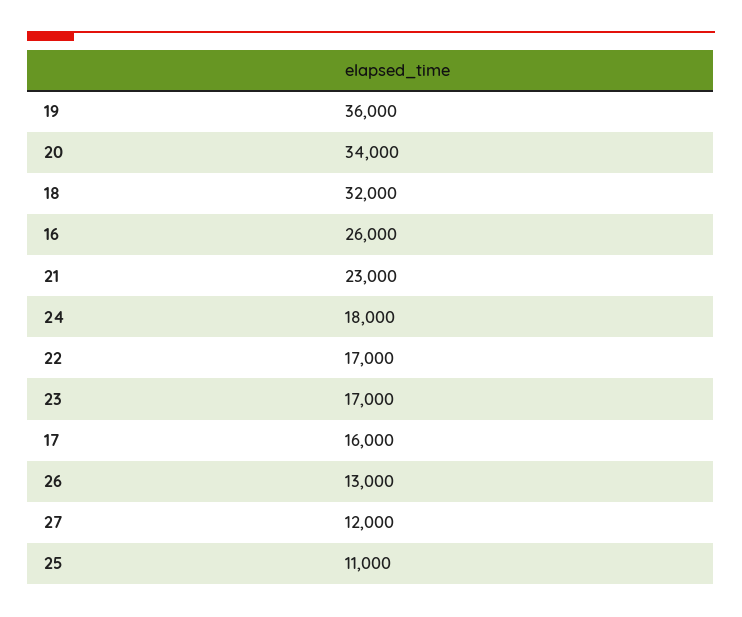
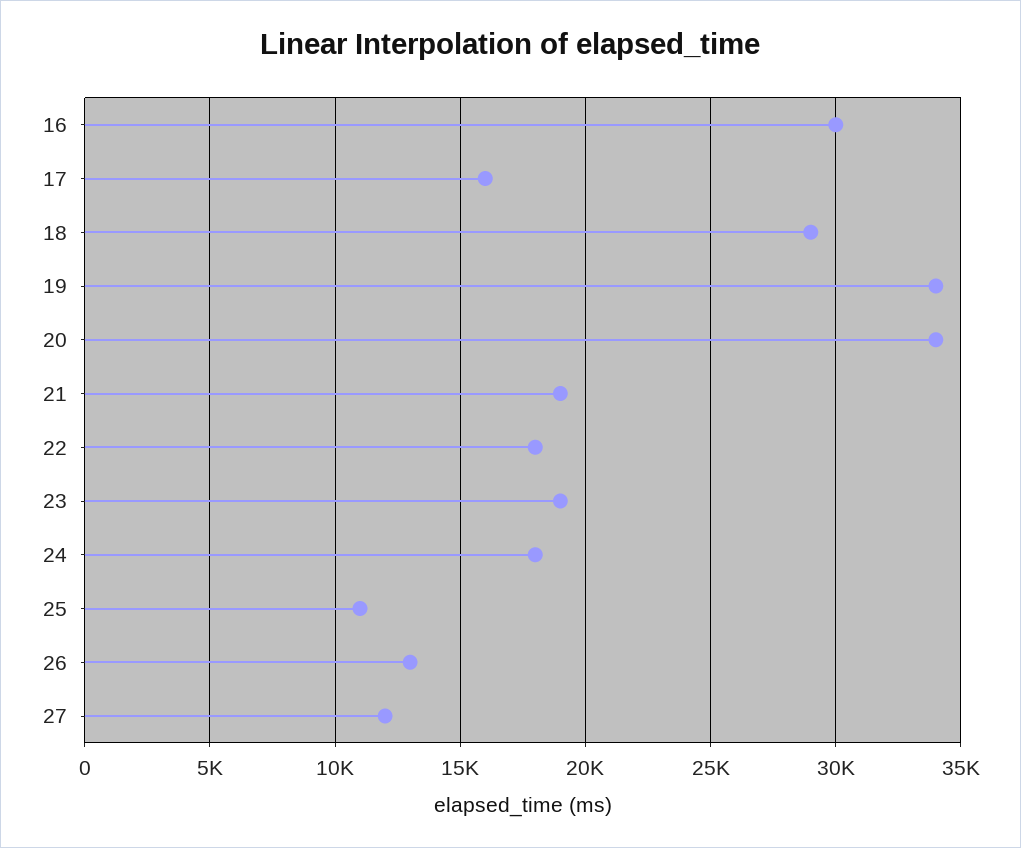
19: 36000 -> 34000
18: 32000 -> 29000
16: 26000 -> 30000
21: 23000 -> 19000
22: 17000 -> 18000
23: 17000 -> 19000

